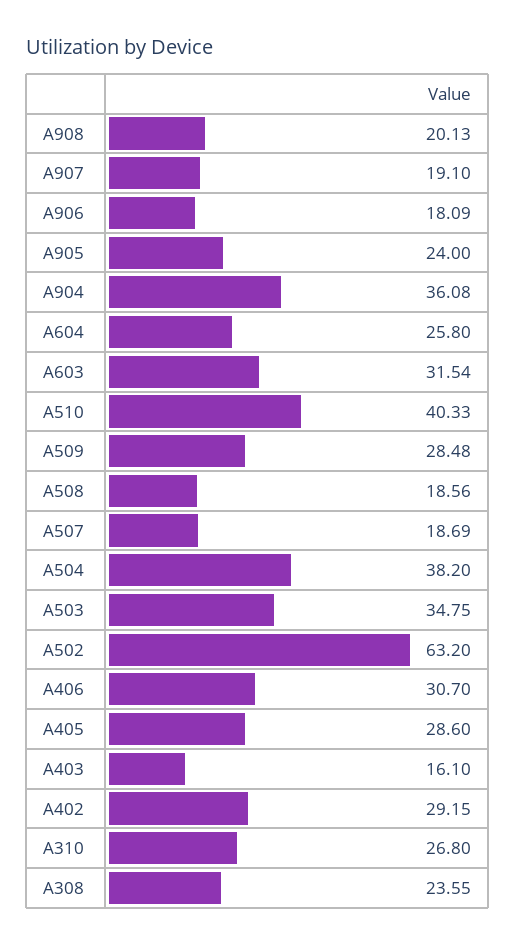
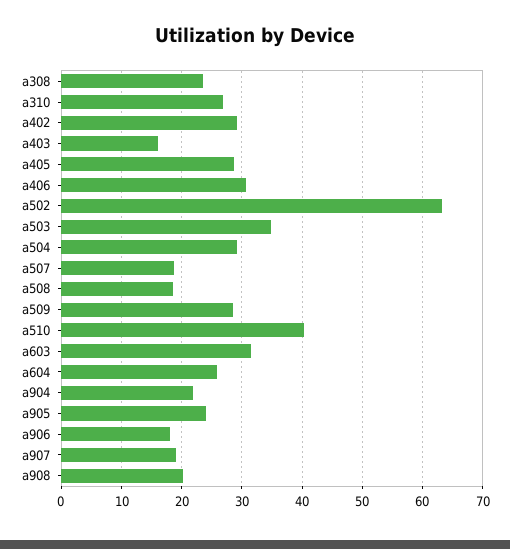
A904: 36.08 -> 22
A504: 38.2 -> 29

